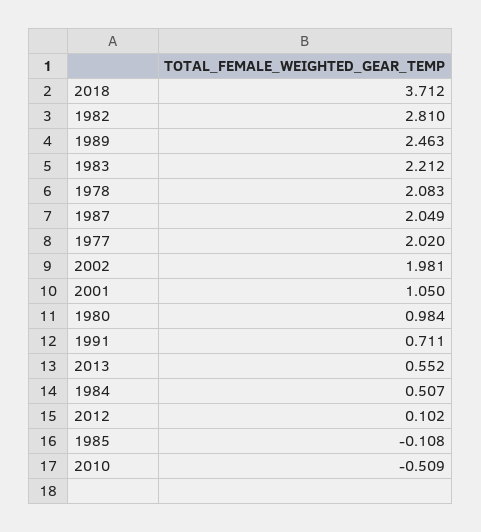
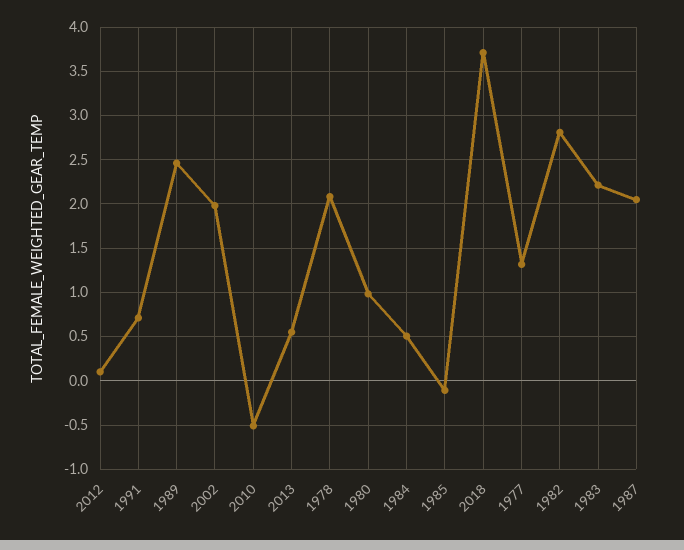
1977: 2.02 -> 1.3
2001: 1.05 -> none

